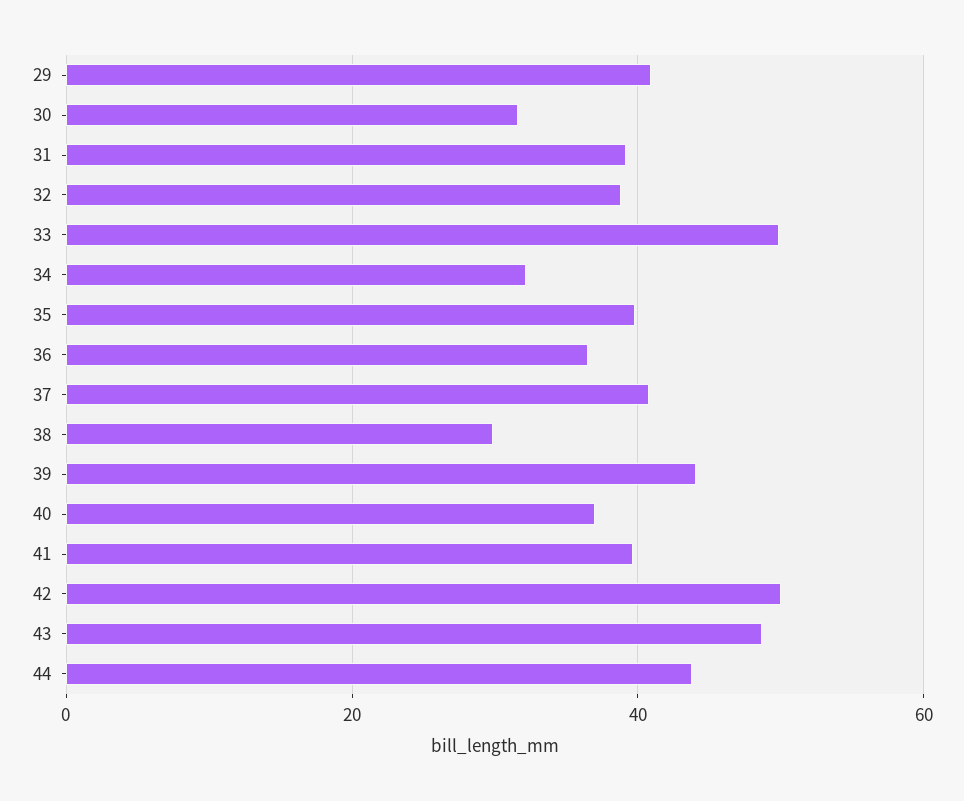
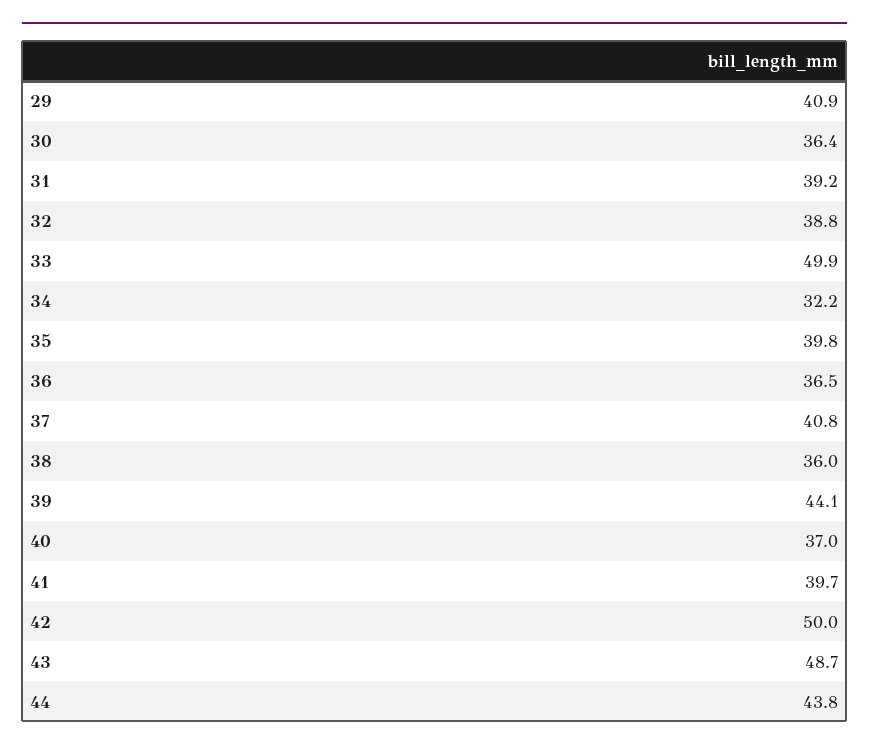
30: 32 -> 36.4
38: 30 -> 36

